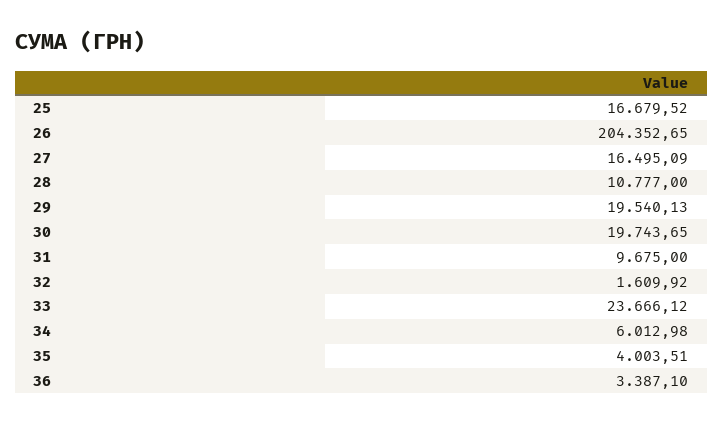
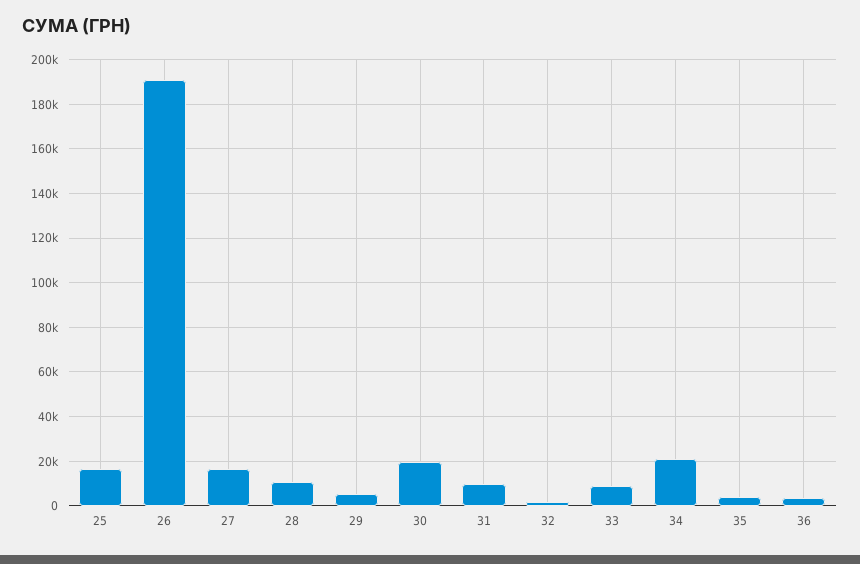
26: 204352.65 -> 190000
29: 19540.13 -> 5000
33: 23666.12 -> 10000
34: 6012.98 -> 20000

